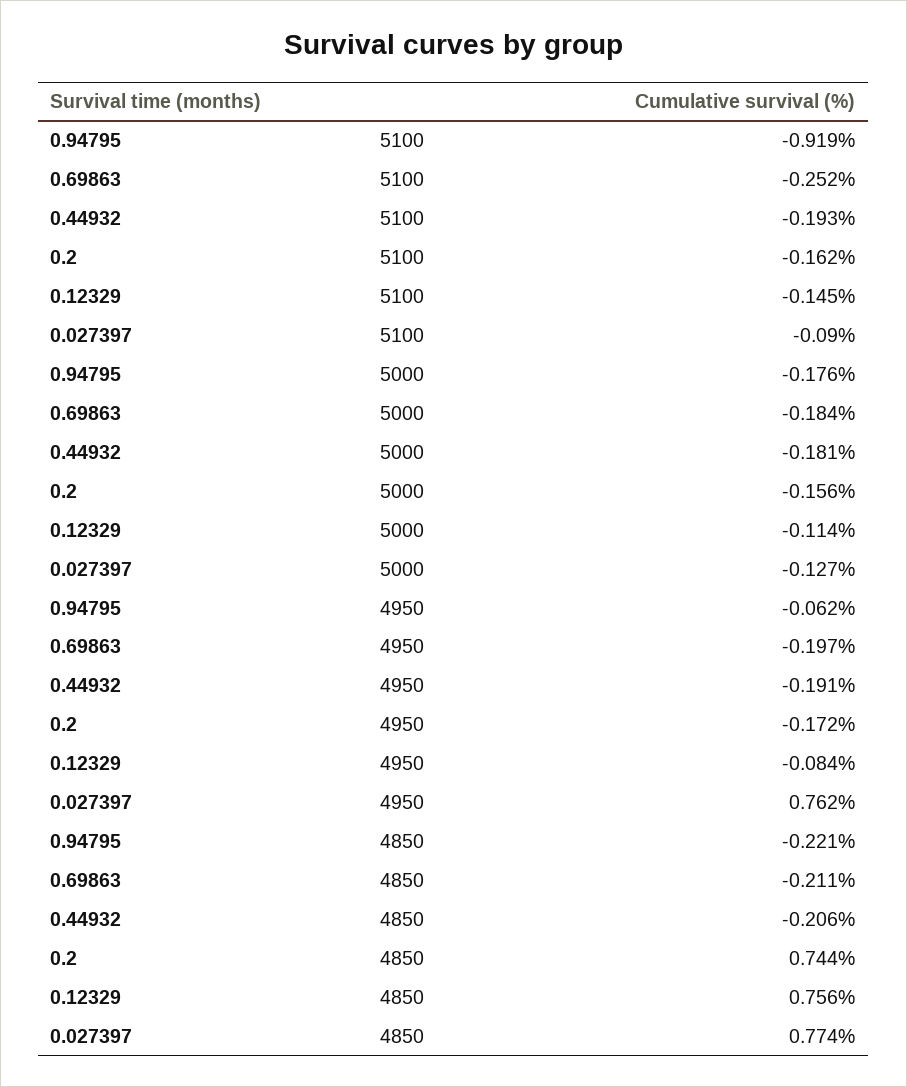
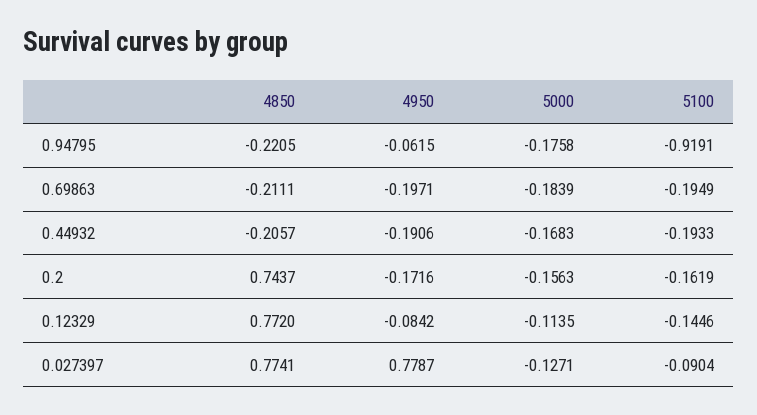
0.69863, 5100: -0.252 -> -0.1949
0.44932, 5000: -0.181 -> -0.1683
0.027397, 4950: 0.762 -> 0.7787
0.12329, 4850: 0.756 -> 0.772

